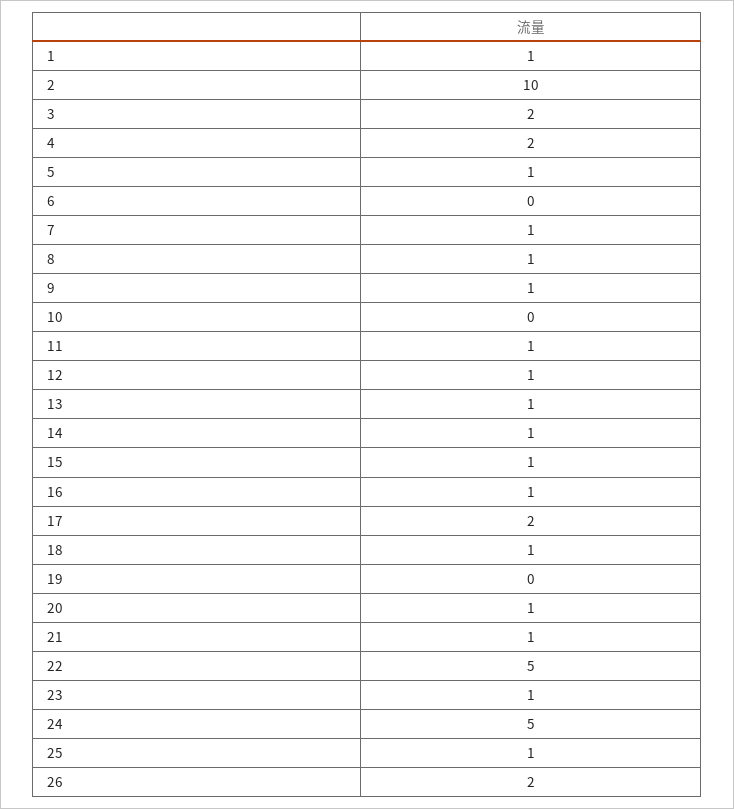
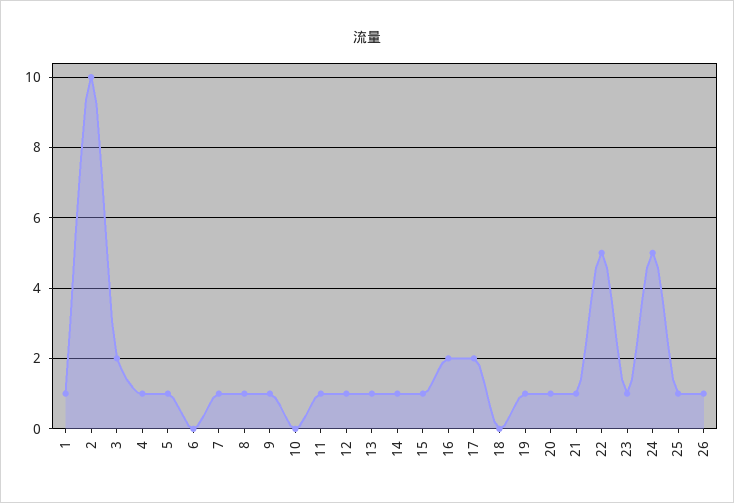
4: 2 -> 1
16: 1 -> 2
18: 1 -> 0
19: 0 -> 1
26: 2 -> 1

